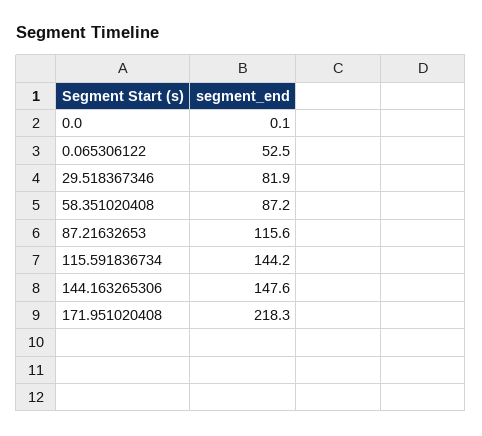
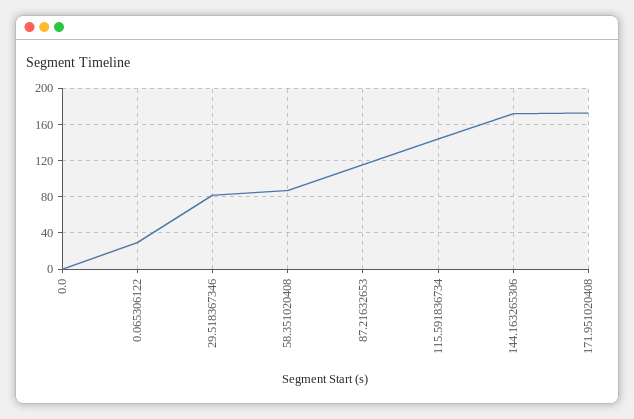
0.065306122: 52.5 -> 30
144.163265306: 147.6 -> 170
171.951020408: 218.3 -> 170

